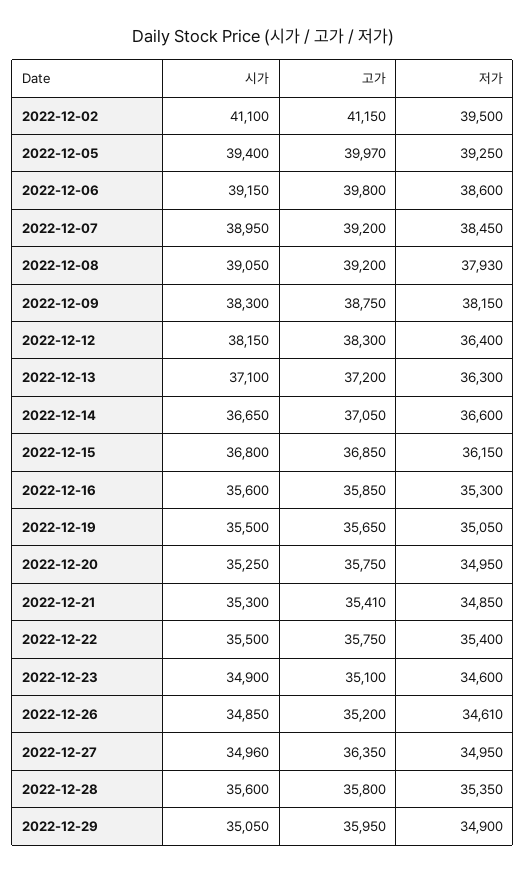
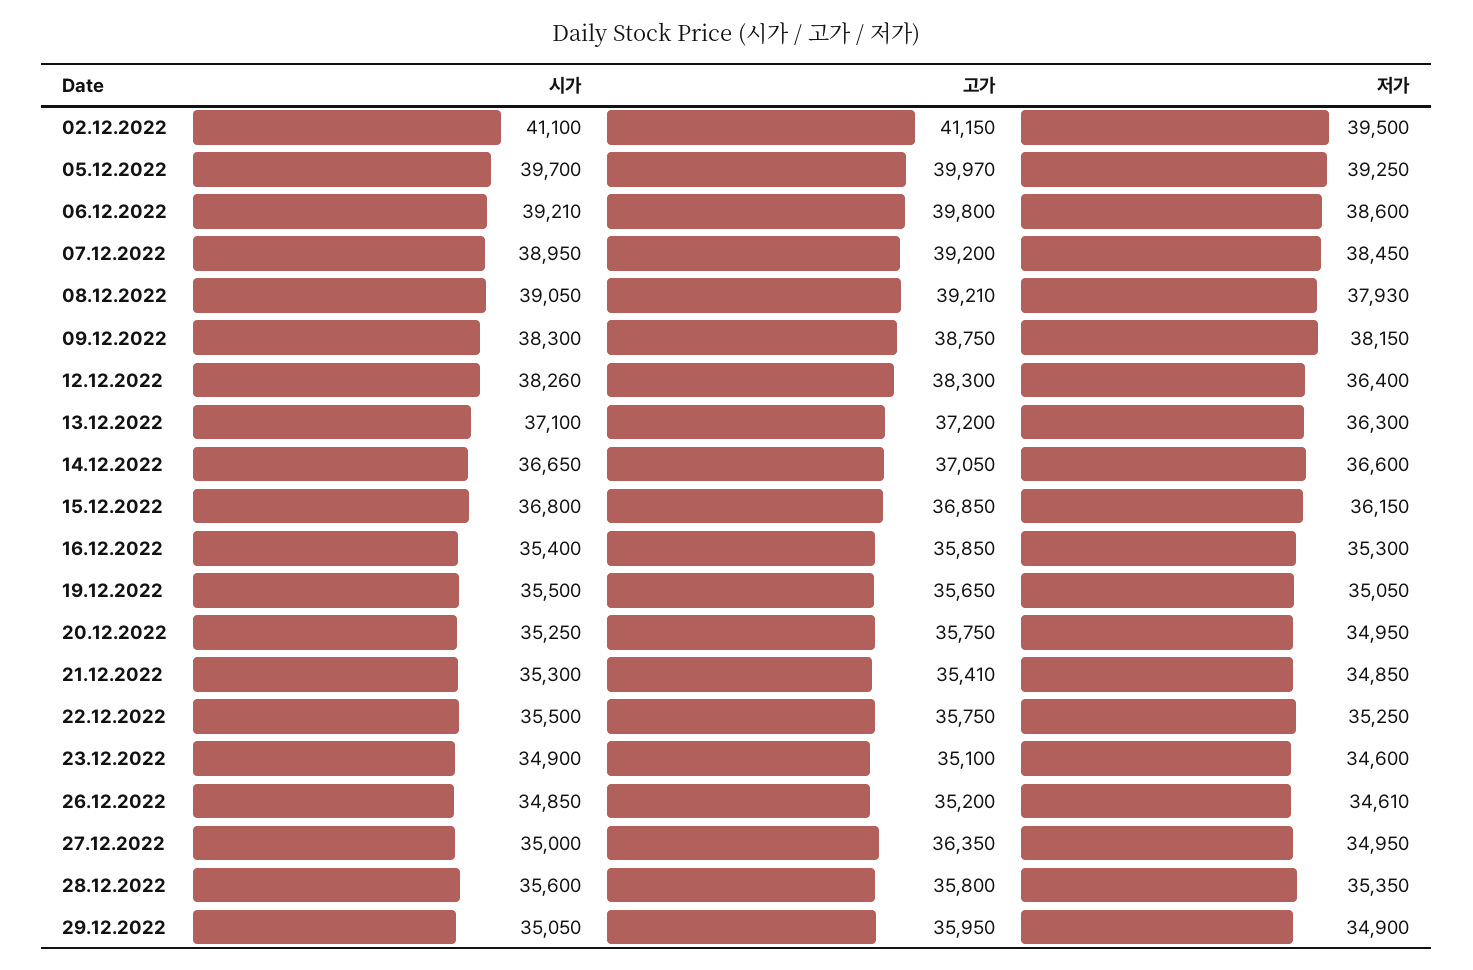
시가, 2022-12-05: 39400 -> 39700
시가, 2022-12-06: 39150 -> 39210
고가, 2022-12-08: 39200 -> 39210
시가, 2022-12-12: 38150 -> 38260
시가, 2022-12-16: 35600 -> 35400
저가, 2022-12-22: 35400 -> 35250
시가, 2022-12-27: 34960 -> 35000

